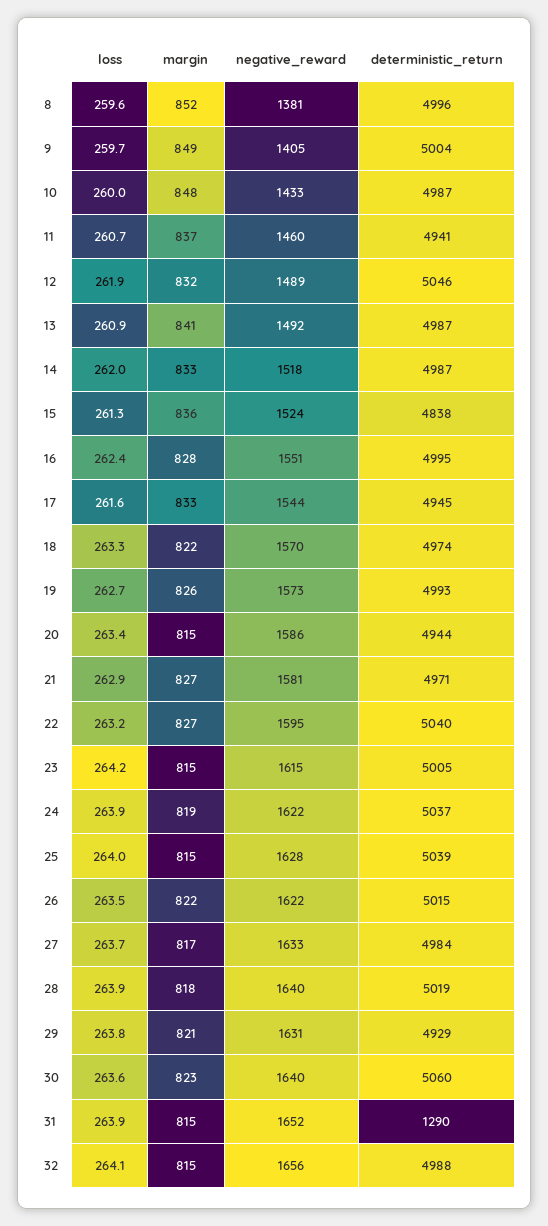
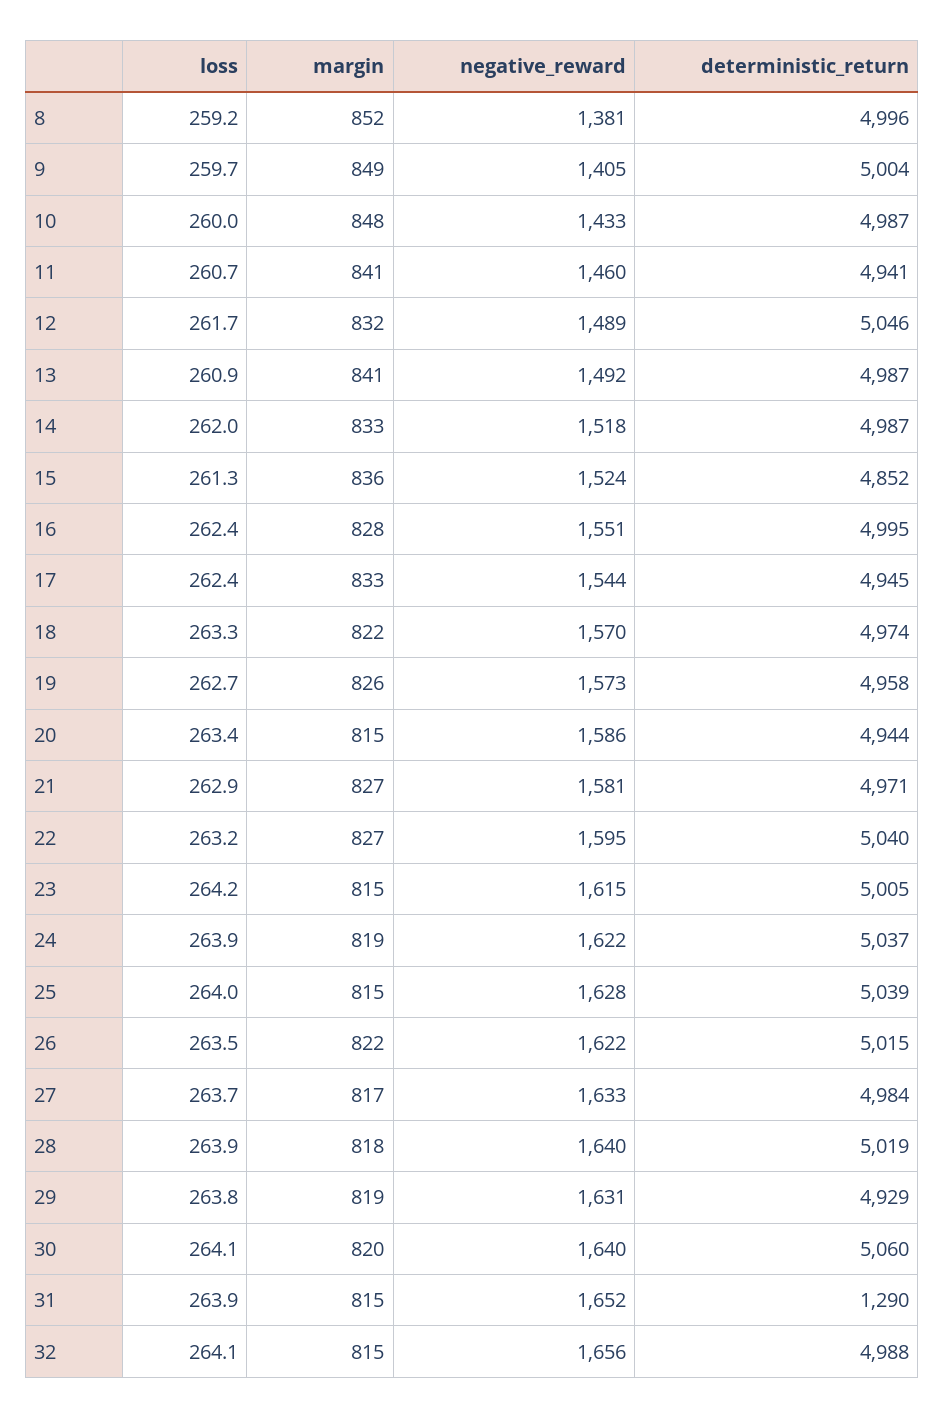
loss, 8: 259.6 -> 259.2
margin, 11: 837 -> 841
loss, 12: 261.9 -> 261.7
deterministic_return, 15: 4838 -> 4852
loss, 17: 261.6 -> 262.4
deterministic_return, 19: 4993 -> 4958
margin, 29: 821 -> 819
loss, 30: 263.6 -> 264.1
margin, 30: 823 -> 820

